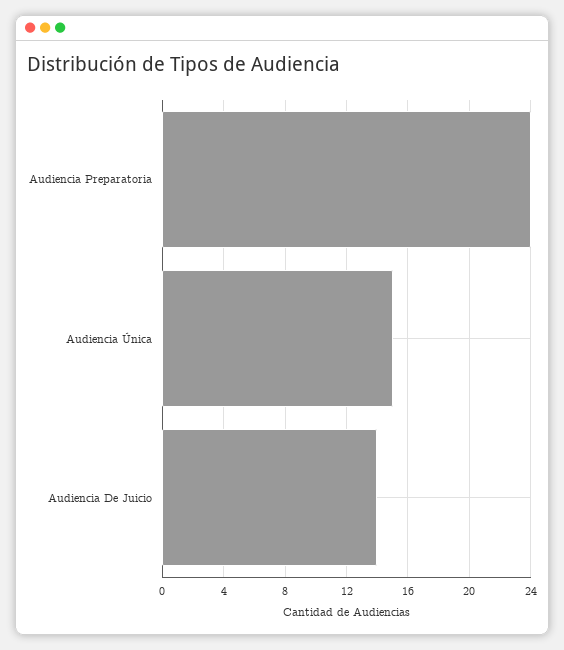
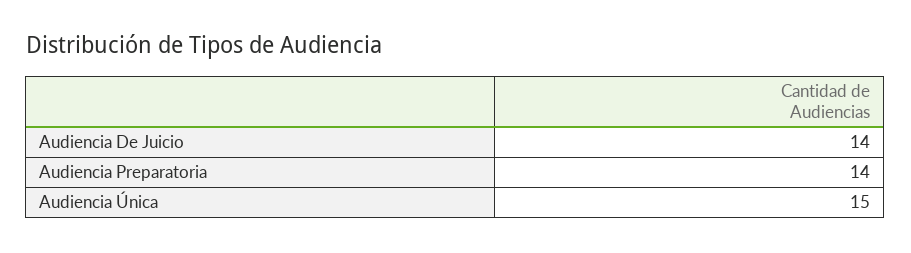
Audiencia Preparatoria: 24 -> 14

